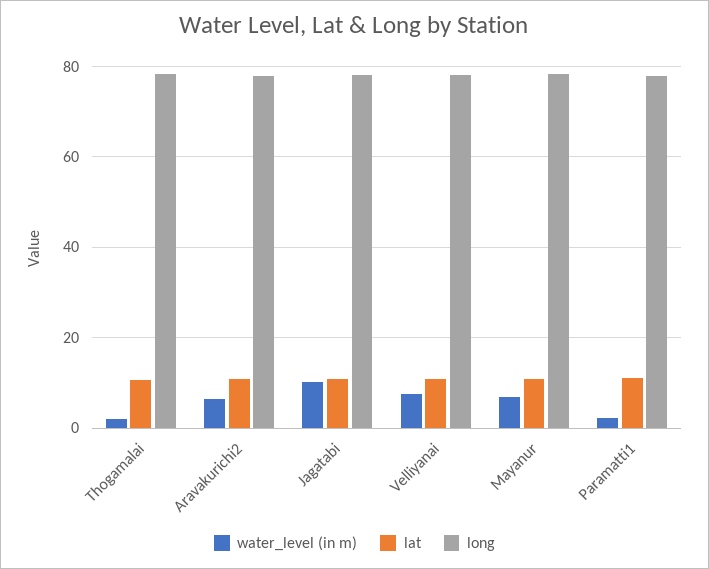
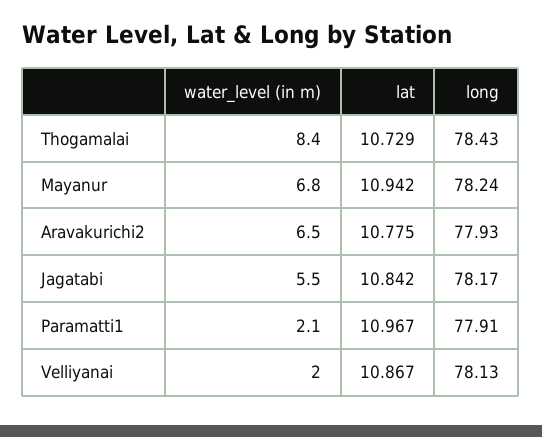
water_level (in m), Thogamalai: 2 -> 8.4
water_level (in m), Jagatabi: 10 -> 5.5
water_level (in m), Velliyanai: 8 -> 2

